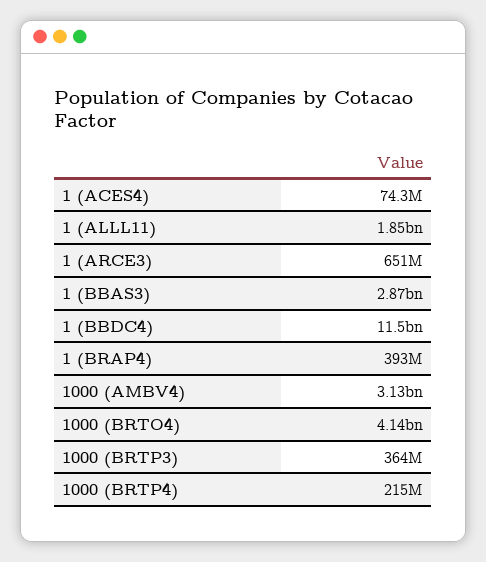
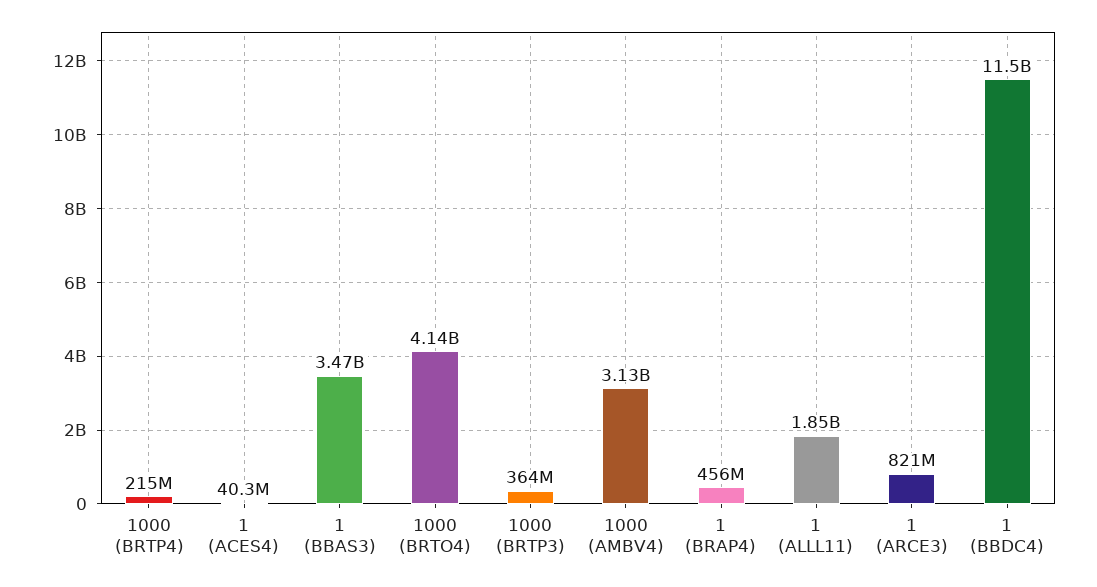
1 (ACES4): 74300000 -> 40300000
1 (ARCE3): 651000000 -> 821000000
1 (BBAS3): 2870000000 -> 3470000000
1 (BRAP4): 393000000 -> 456000000

